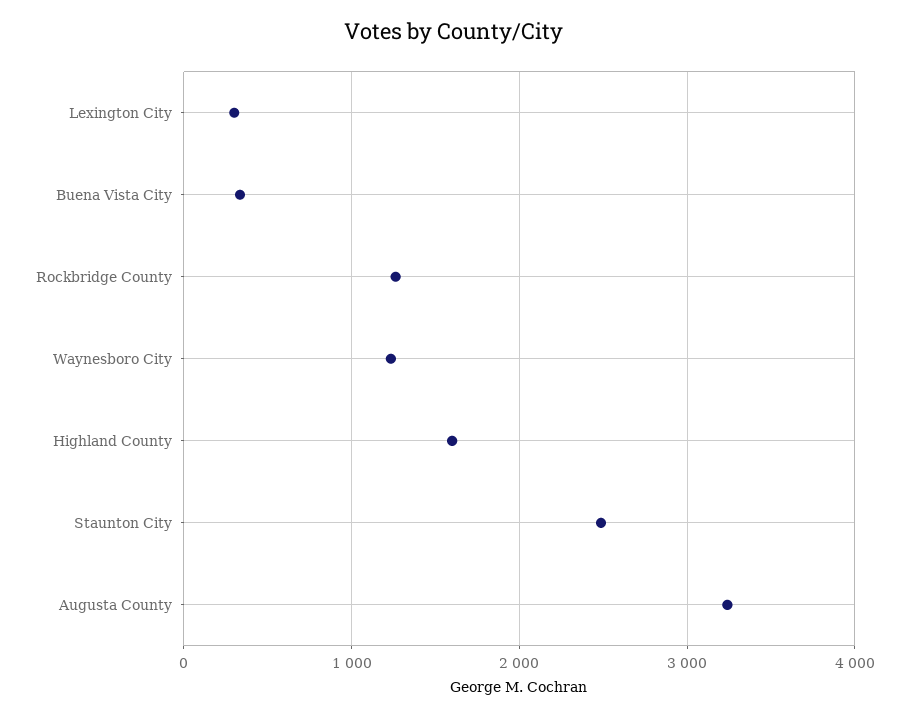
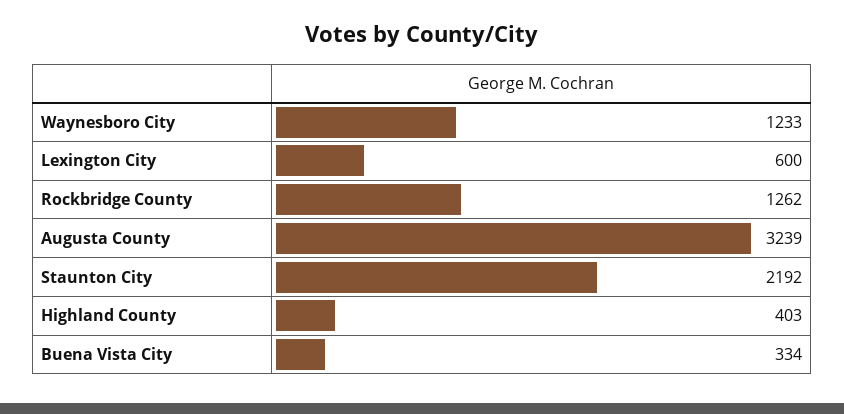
Lexington City: 300 -> 600
Highland County: 1600 -> 403
Staunton City: 2500 -> 2192

